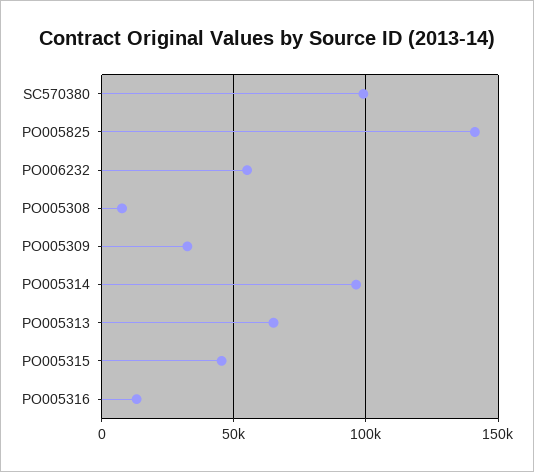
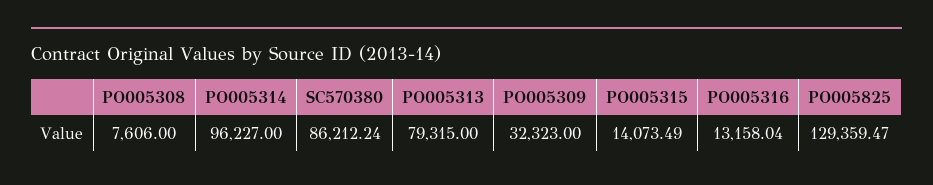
SC570380: 100000 -> 86212.24
PO005825: 140000 -> 129359.47
PO006232: 55000 -> none
PO005313: 65000 -> 79315
PO005315: 45000 -> 14073.49

